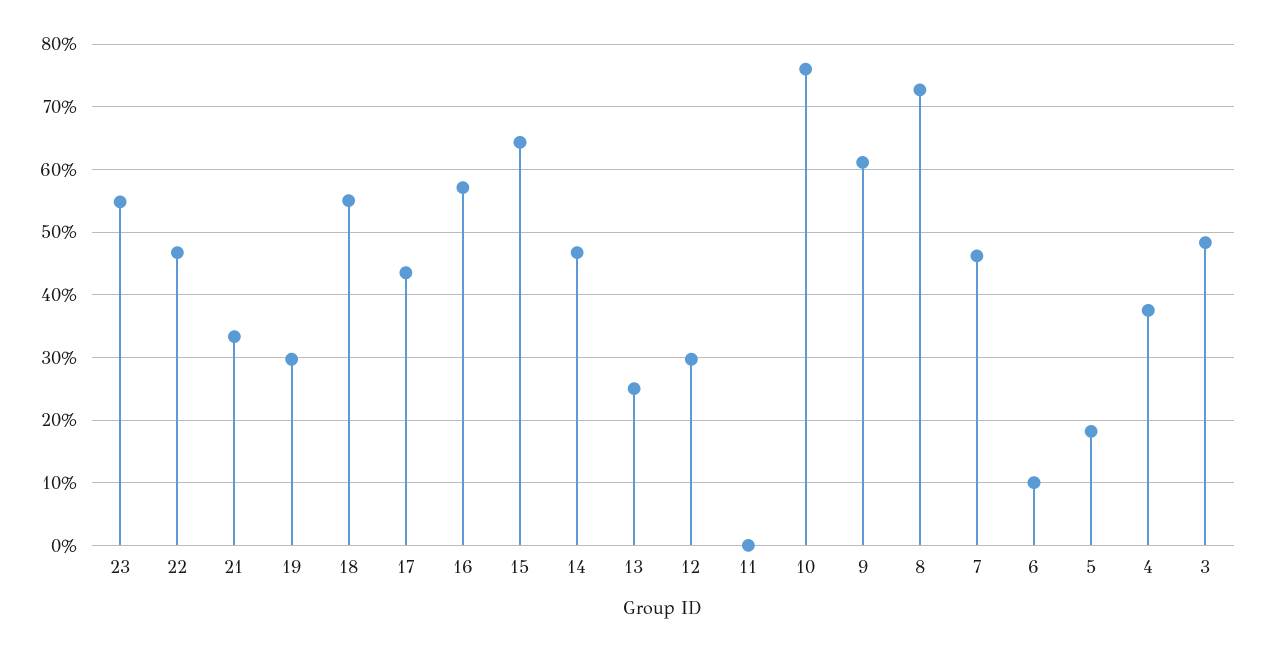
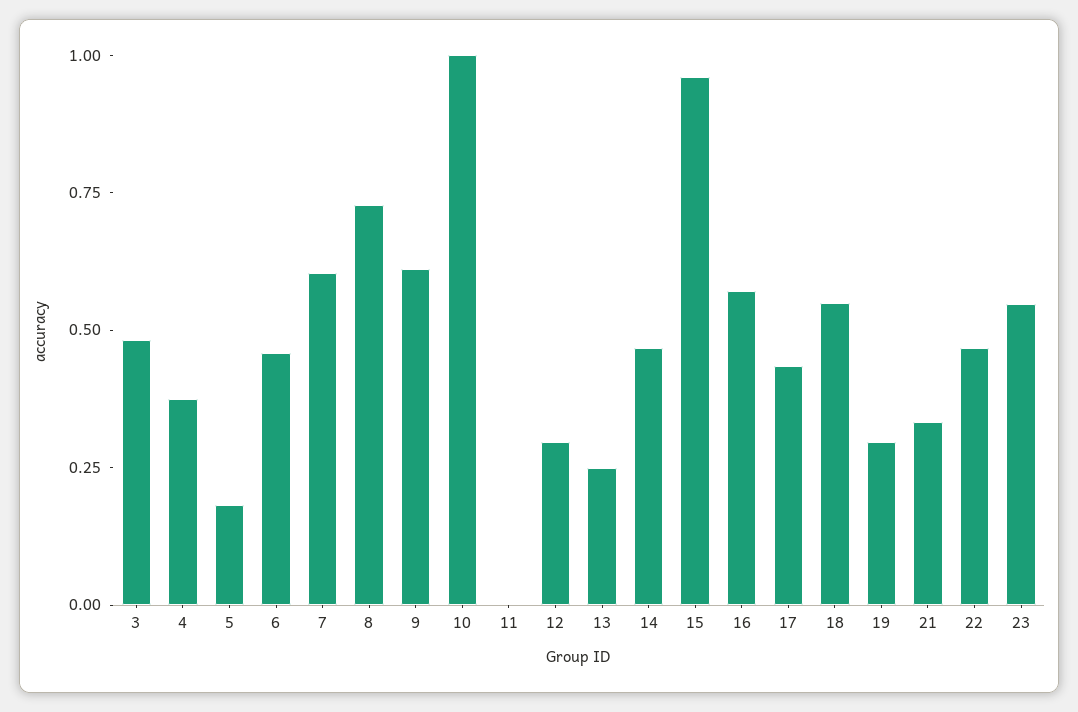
15: 0.64 -> 0.95
10: 0.76 -> 1
7: 0.46 -> 0.6
6: 0.1 -> 0.45

